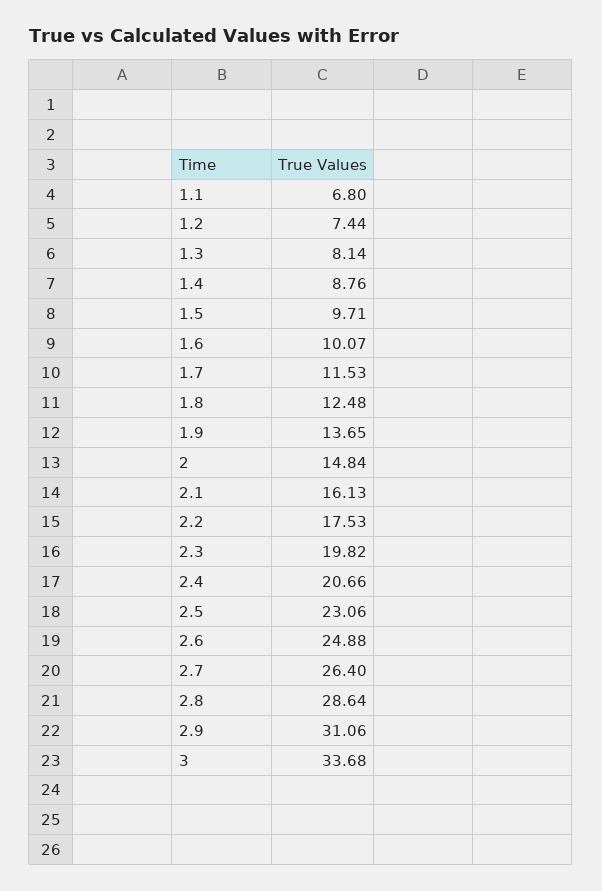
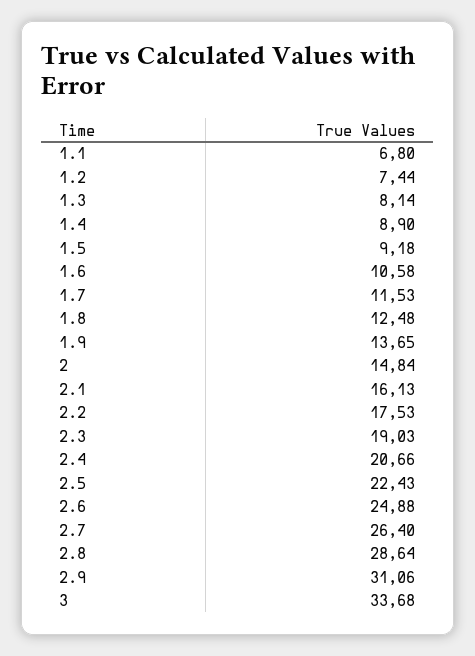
1.4: 8.76 -> 8.9
1.5: 9.71 -> 9.18
1.6: 10.07 -> 10.58
2.3: 19.82 -> 19.03
2.5: 23.06 -> 22.43

